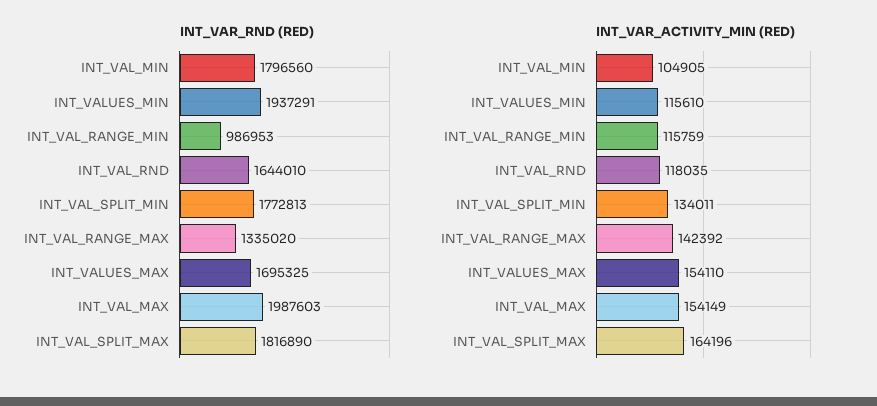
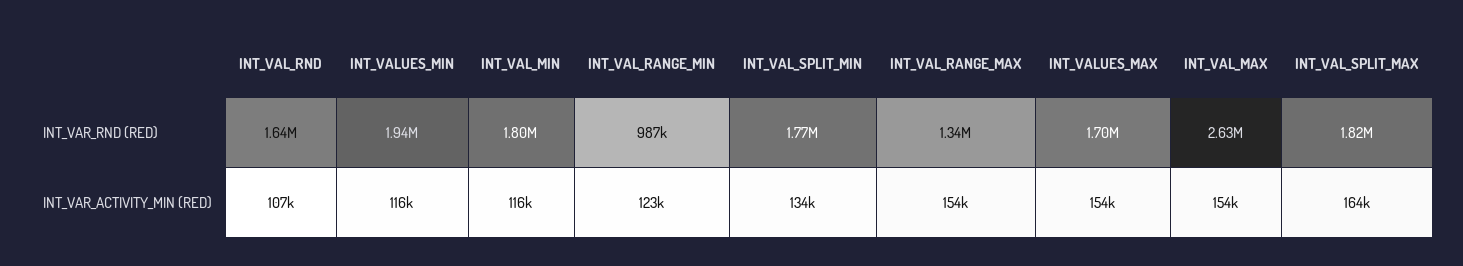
INT_VAR_RND (RED), INT_VAL_MAX: 1987603 -> 2630000
INT_VAR_ACTIVITY_MIN (RED), INT_VAL_MIN: 104905 -> 116000
INT_VAR_ACTIVITY_MIN (RED), INT_VAL_RANGE_MIN: 115759 -> 123000
INT_VAR_ACTIVITY_MIN (RED), INT_VAL_RND: 118035 -> 107000
INT_VAR_ACTIVITY_MIN (RED), INT_VAL_RANGE_MAX: 142392 -> 154000

